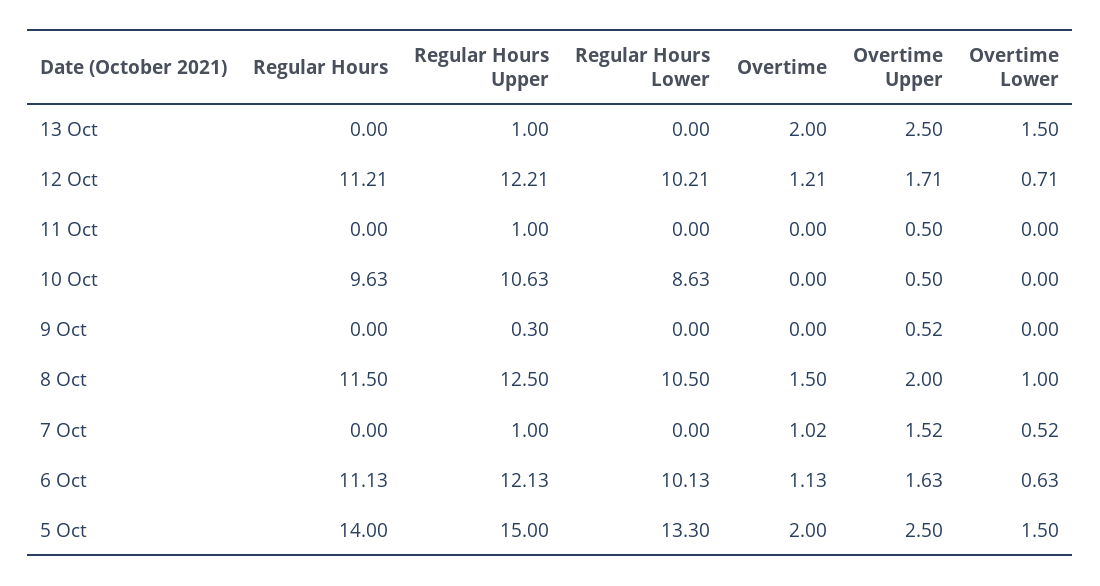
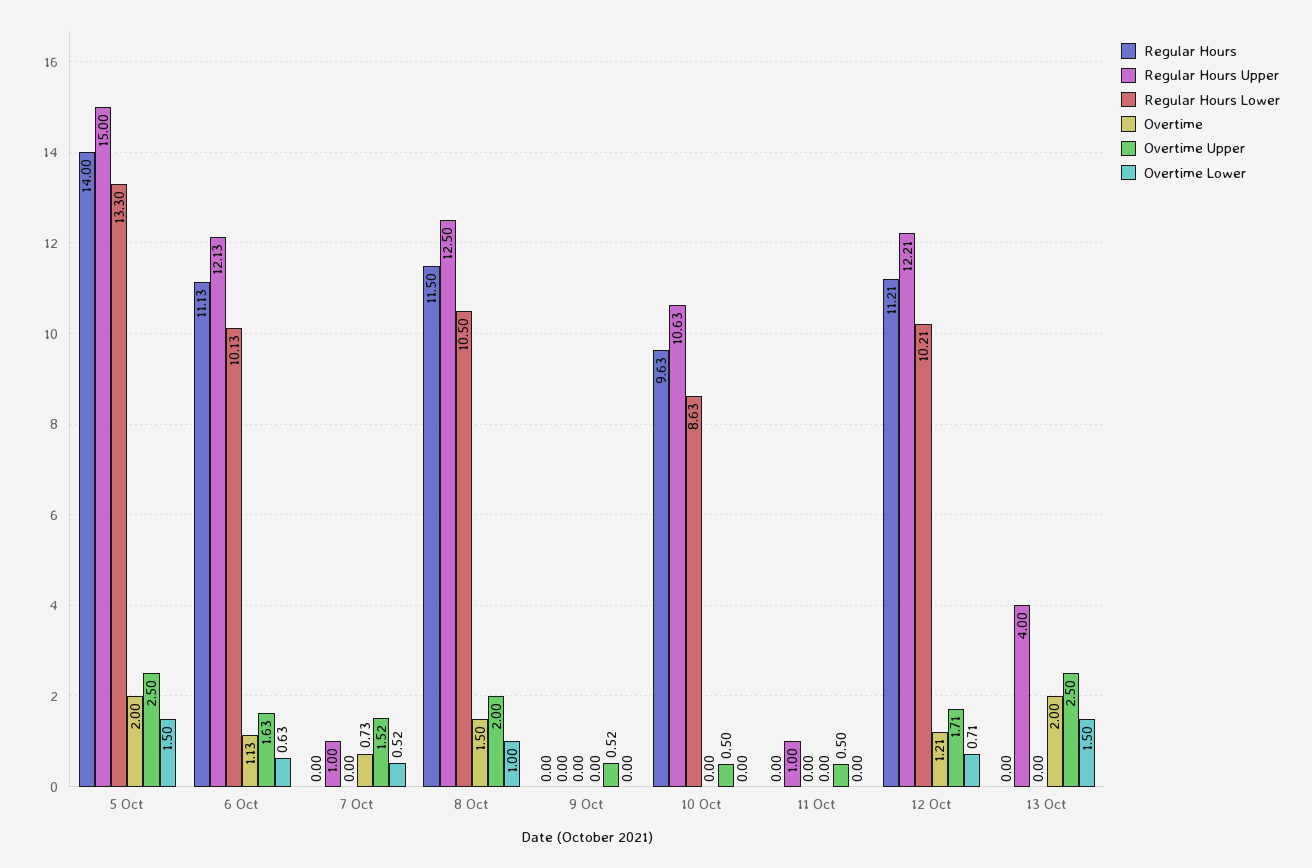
Regular Hours Upper, 13 Oct: 1 -> 4
Regular Hours Upper, 9 Oct: 0.3 -> 0
Overtime, 7 Oct: 1.02 -> 0.73

